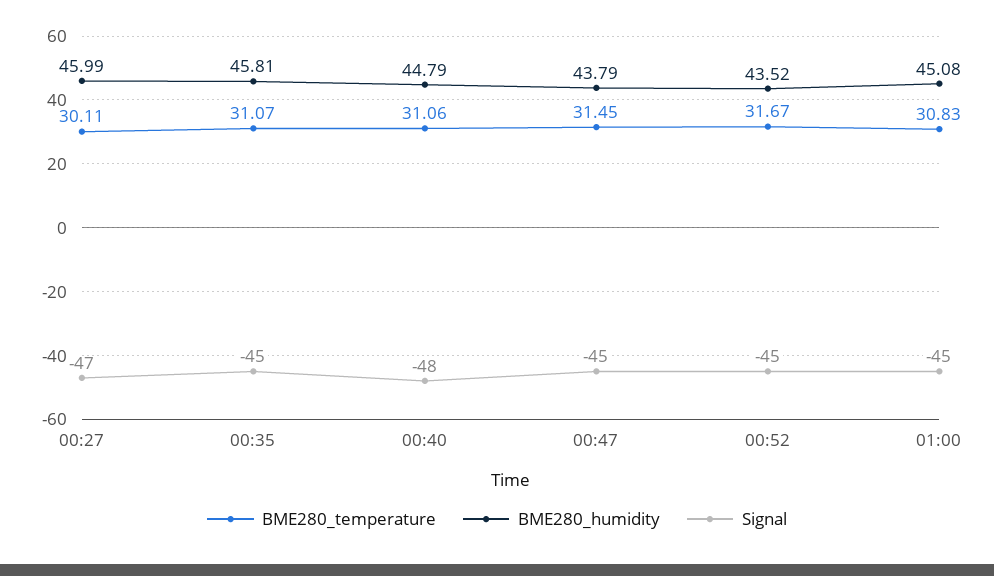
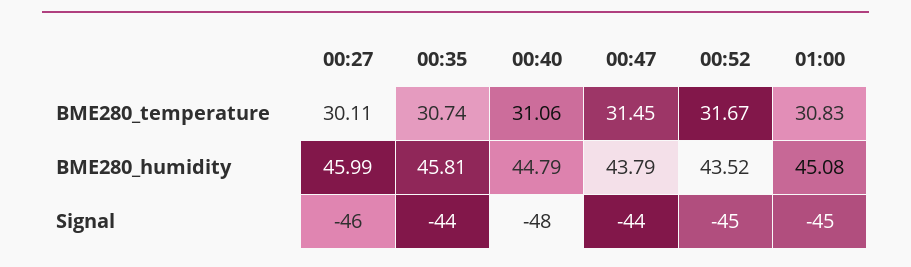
Signal, 00:27: -47 -> -46
BME280_temperature, 00:35: 31.07 -> 30.74
Signal, 00:35: -45 -> -44
Signal, 00:47: -45 -> -44

